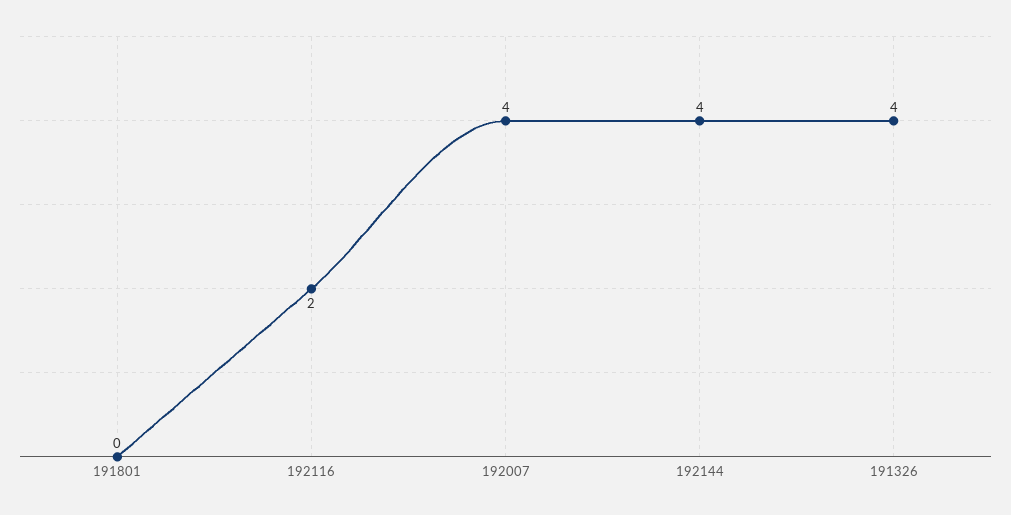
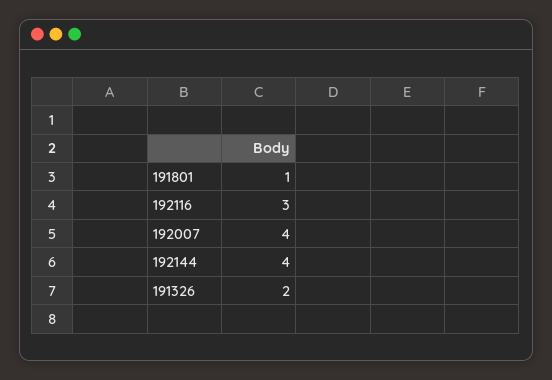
191801: 0 -> 1
192116: 2 -> 3
191326: 4 -> 2

